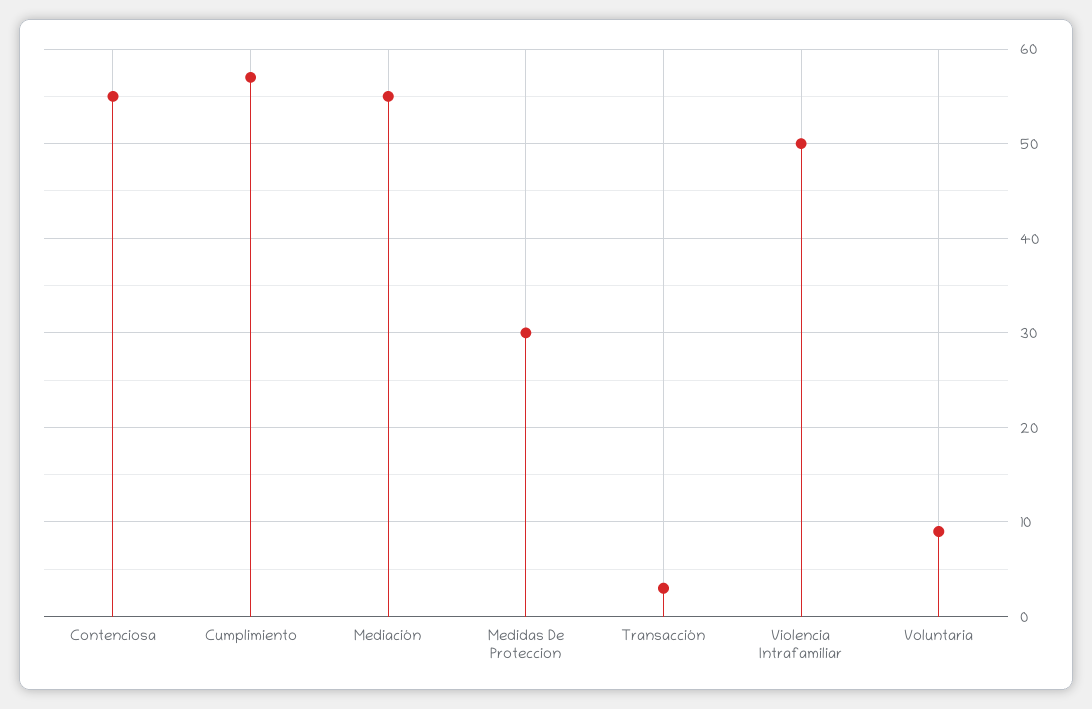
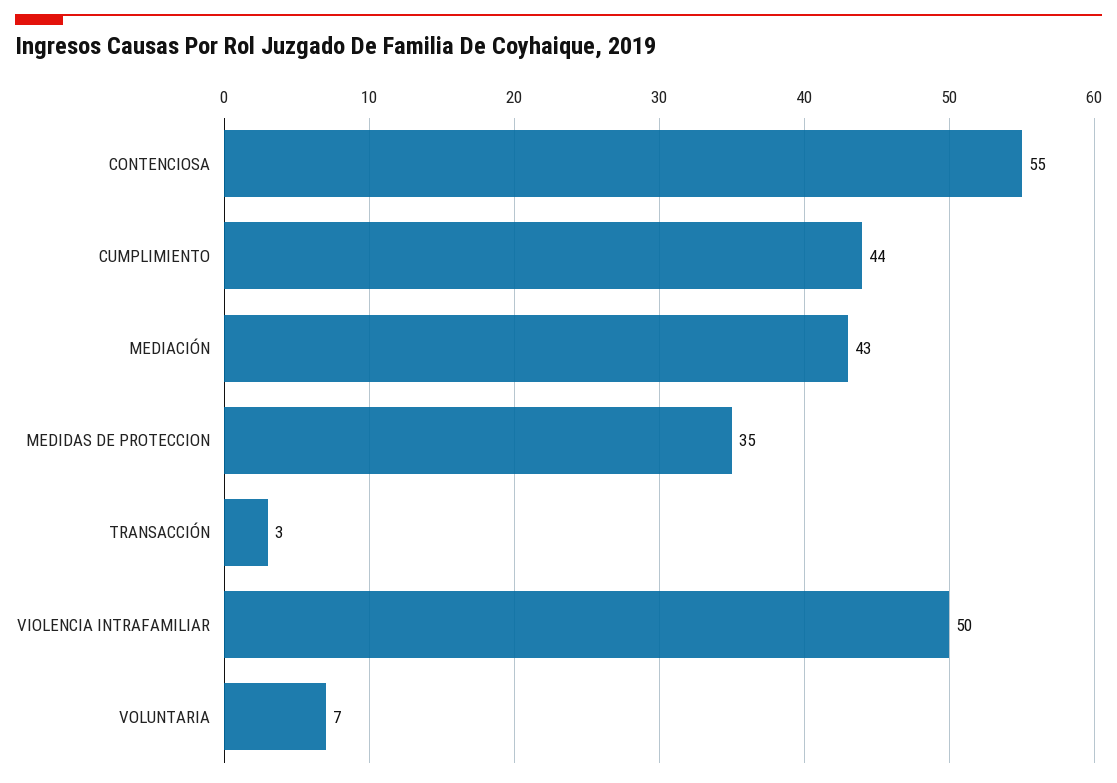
Cumplimiento: 57 -> 44
Mediación: 55 -> 43
Medidas De Proteccion: 30 -> 35
Voluntaria: 9 -> 7

